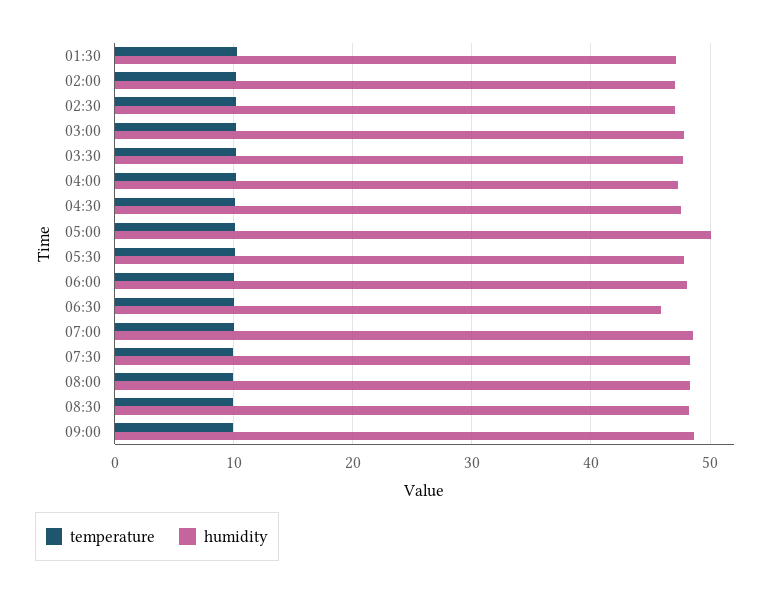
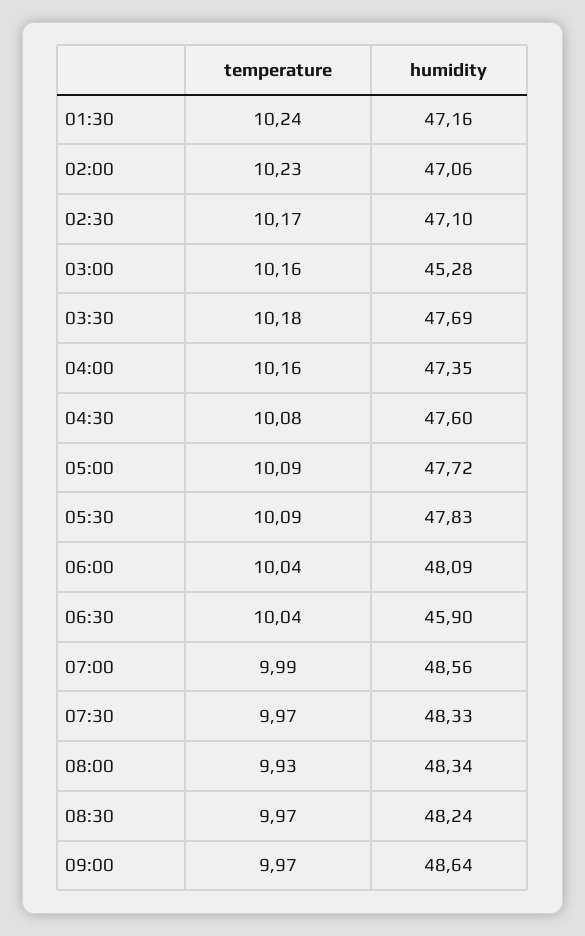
humidity, 03:00: 48 -> 45.28
humidity, 05:00: 50 -> 47.72

